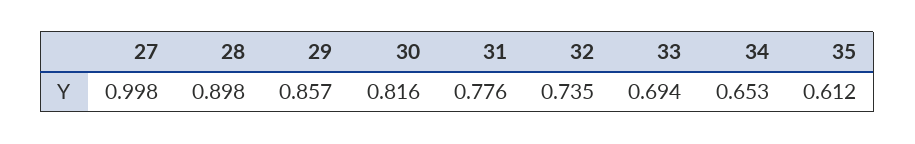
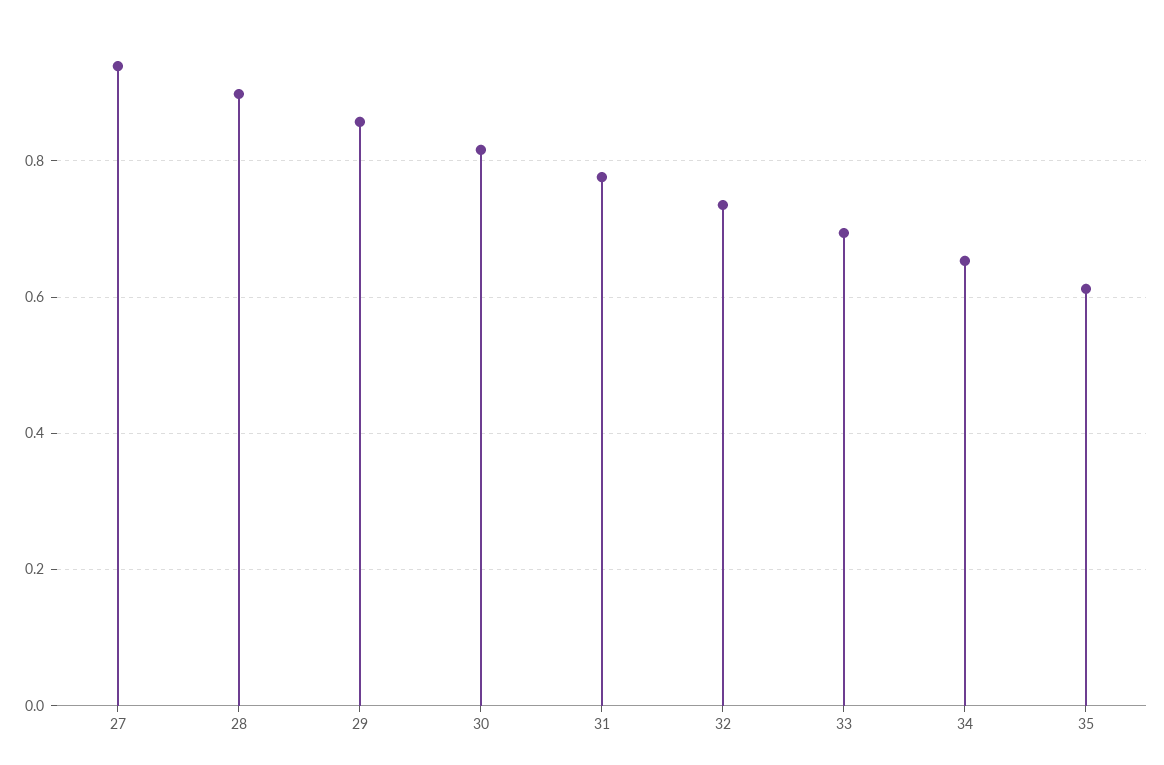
27: 0.998 -> 0.94

